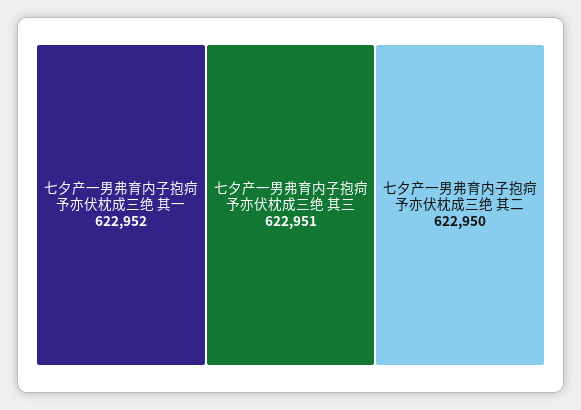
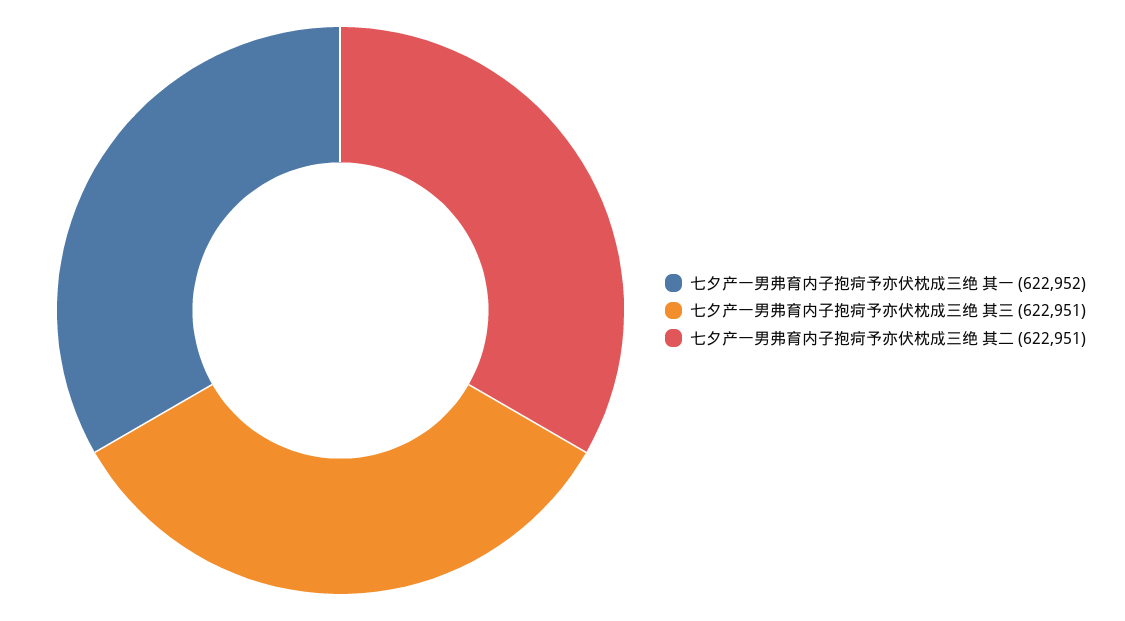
七夕产一男弗育内子抱疴予亦伏枕成三绝 其二: 622950 -> 622951

